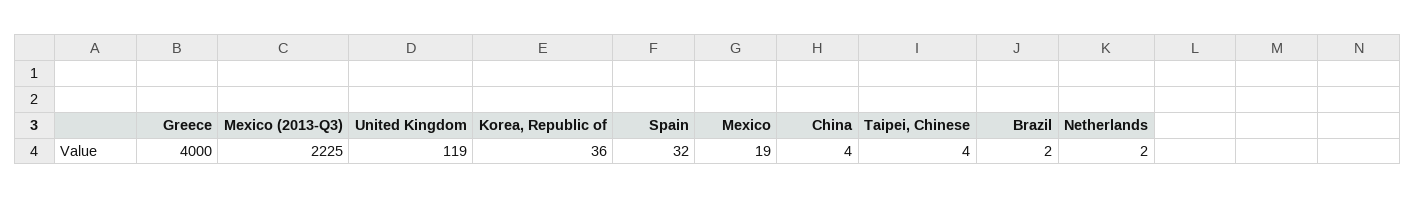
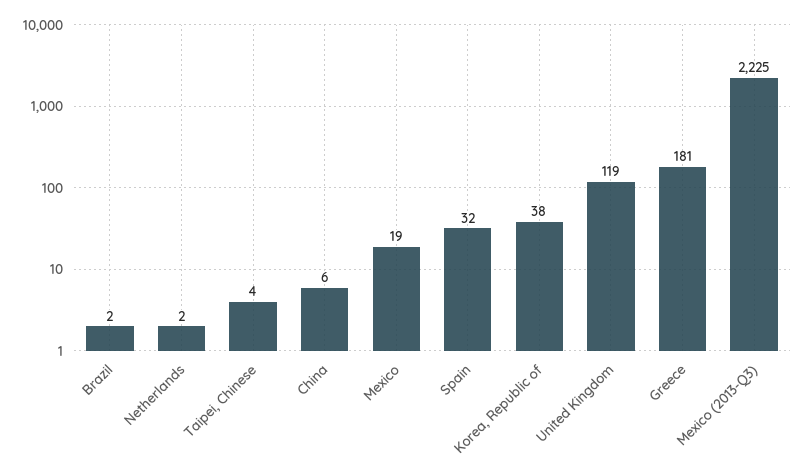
Greece: 4000 -> 181
Korea, Republic of: 36 -> 38
China: 4 -> 6

